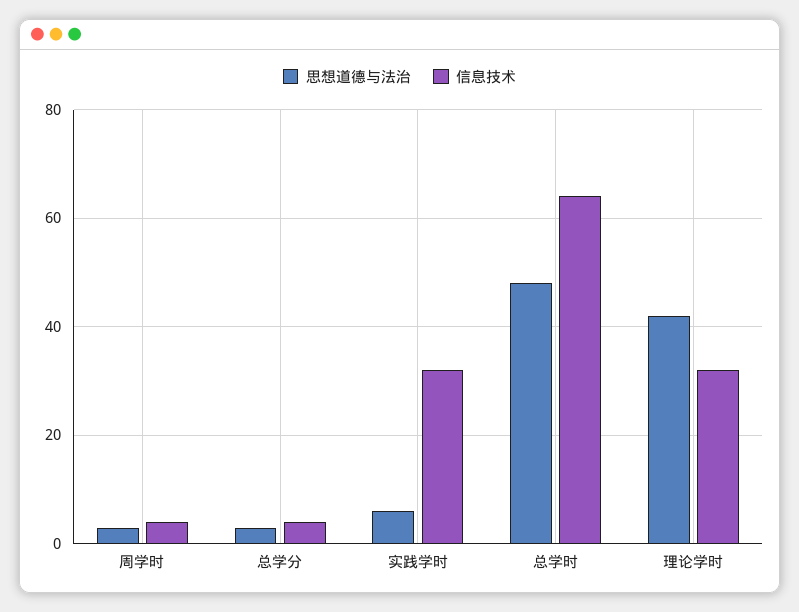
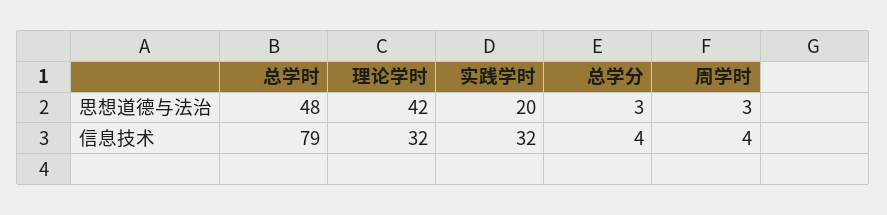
思想道德与法治, 实践学时: 5 -> 20
信息技术, 总学时: 65 -> 79

